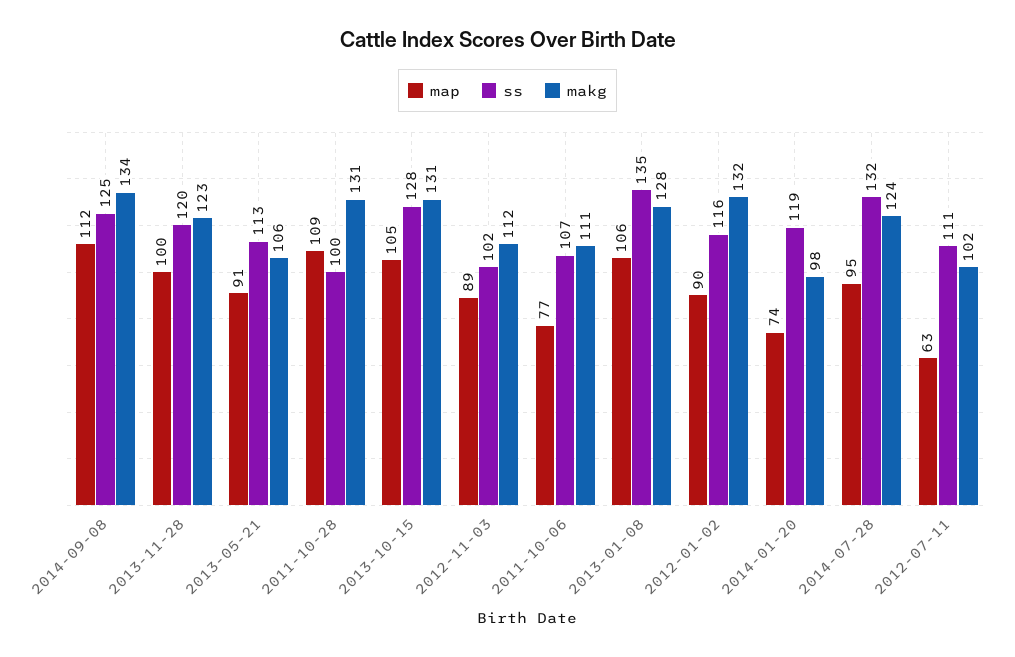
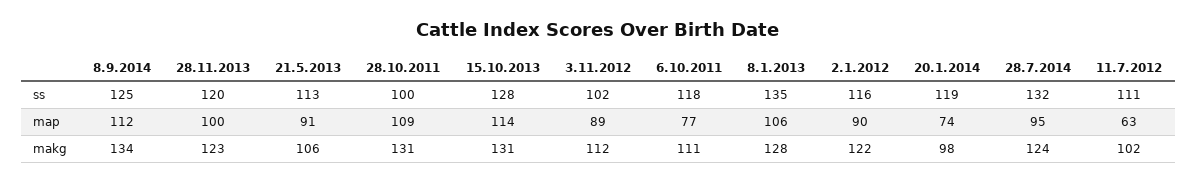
map, 2013-10-15: 105 -> 114
ss, 2011-10-06: 107 -> 118
makg, 2012-01-02: 132 -> 122

